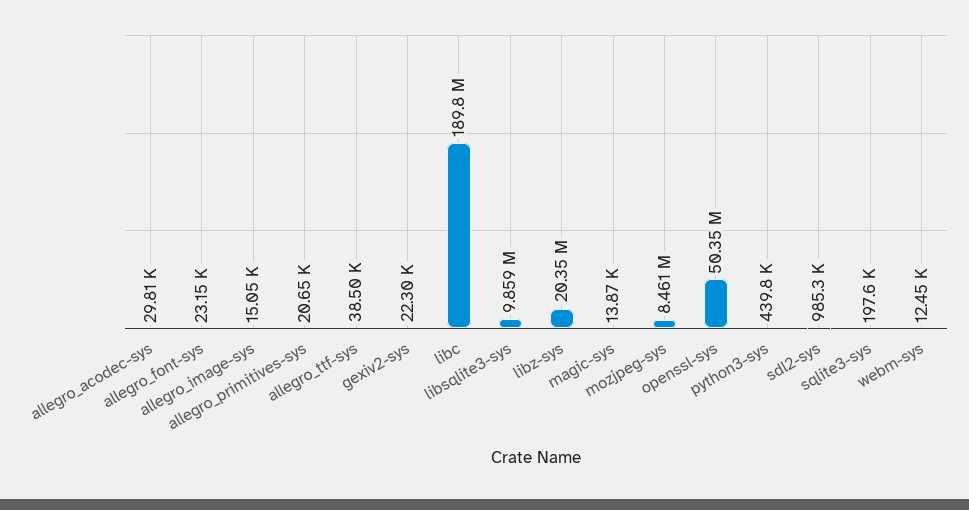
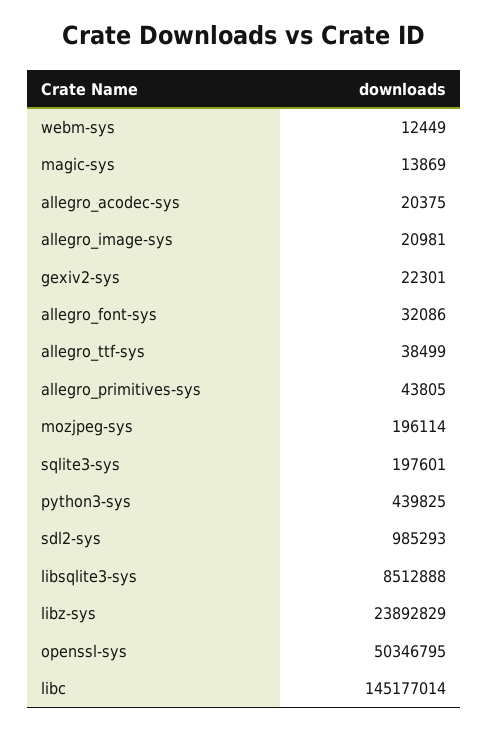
allegro_acodec-sys: 29810 -> 20375
allegro_font-sys: 23150 -> 32086
allegro_image-sys: 15050 -> 20981
allegro_primitives-sys: 20650 -> 43805
libc: 189800000 -> 145177014
libsqlite3-sys: 9859000 -> 8512888
libz-sys: 20350000 -> 23892829
mozjpeg-sys: 8461000 -> 196114

